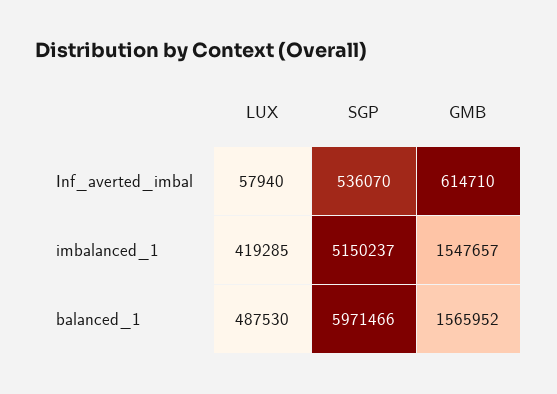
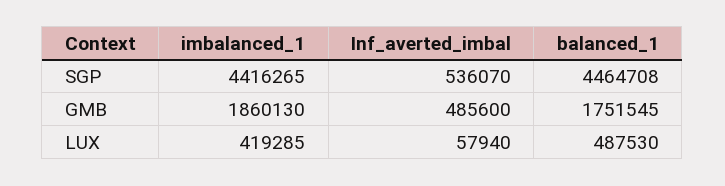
GMB, Inf_averted_imbal: 614710 -> 485600
SGP, imbalanced_1: 5150237 -> 4416265
GMB, imbalanced_1: 1547657 -> 1860130
SGP, balanced_1: 5971466 -> 4464708
GMB, balanced_1: 1565952 -> 1751545

